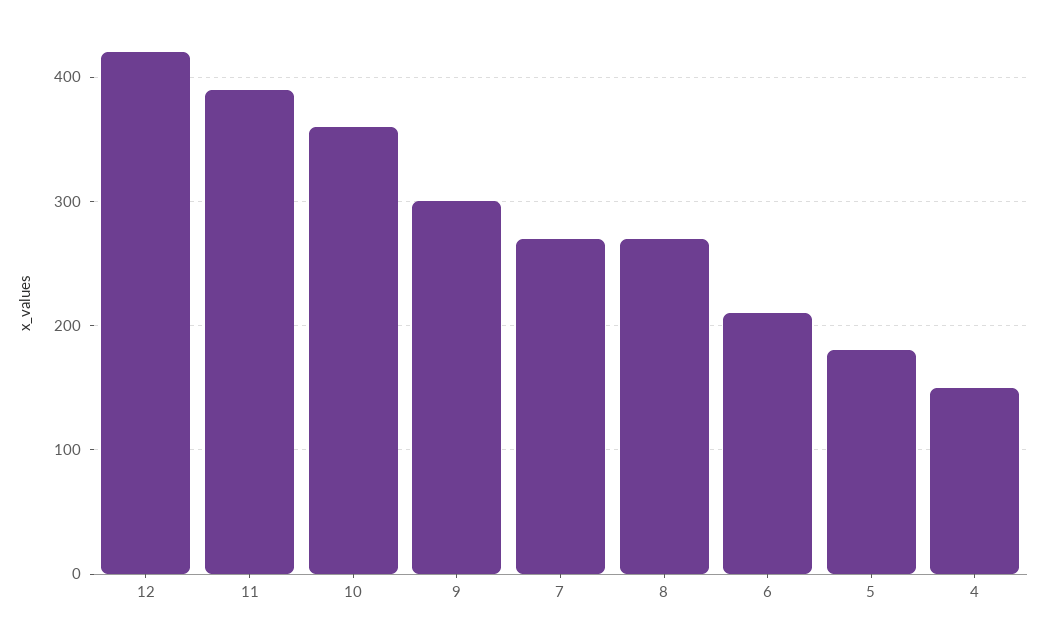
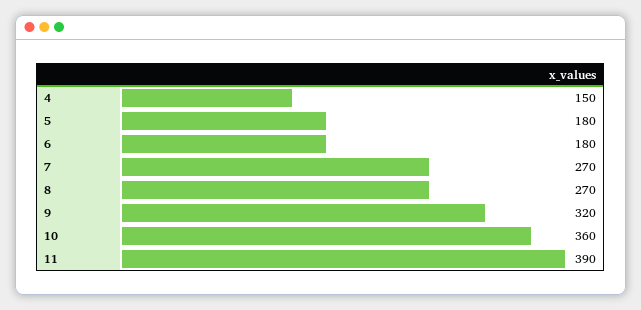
12: 420 -> none
9: 300 -> 320
6: 210 -> 180

